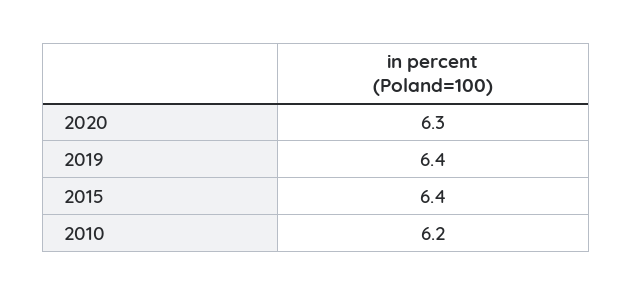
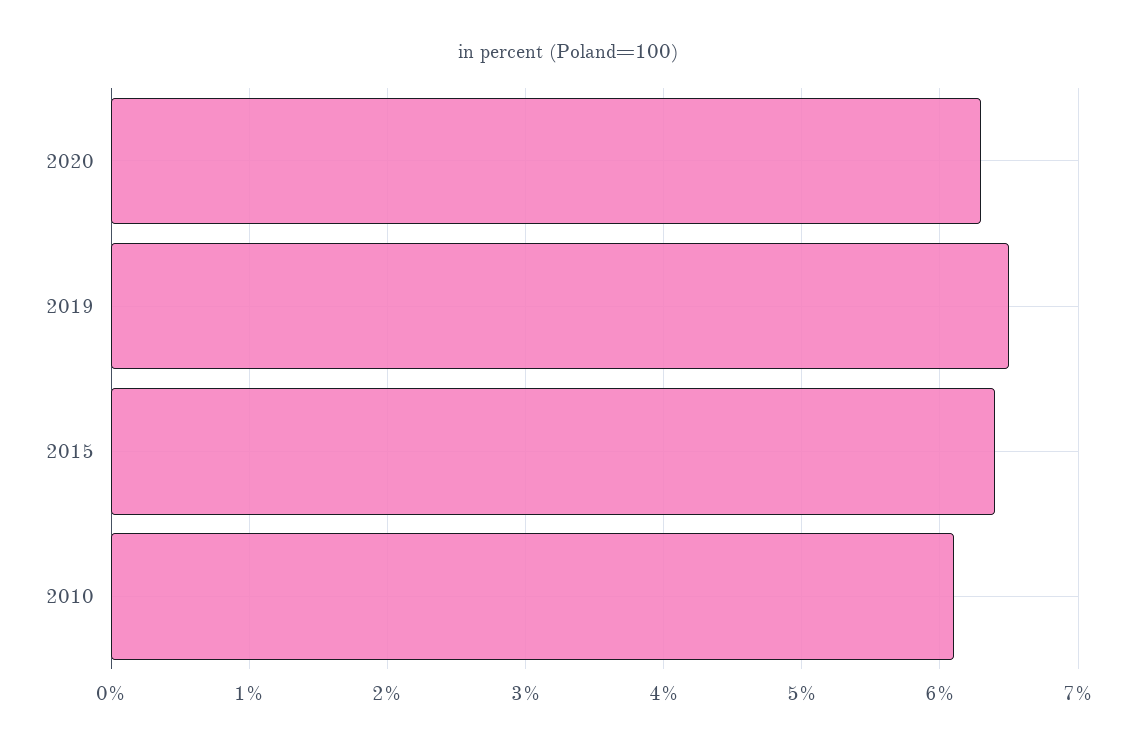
2019: 6.4 -> 6.5
2010: 6.2 -> 6.1

